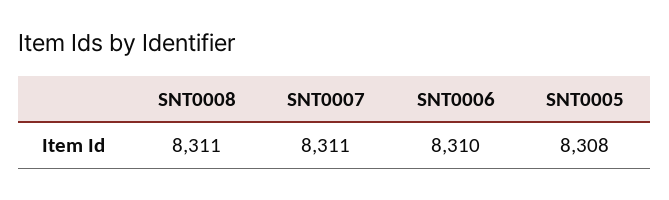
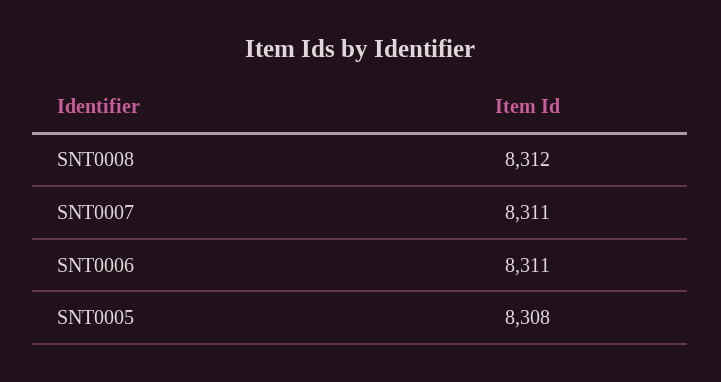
SNT0008: 8311 -> 8312
SNT0006: 8310 -> 8311

